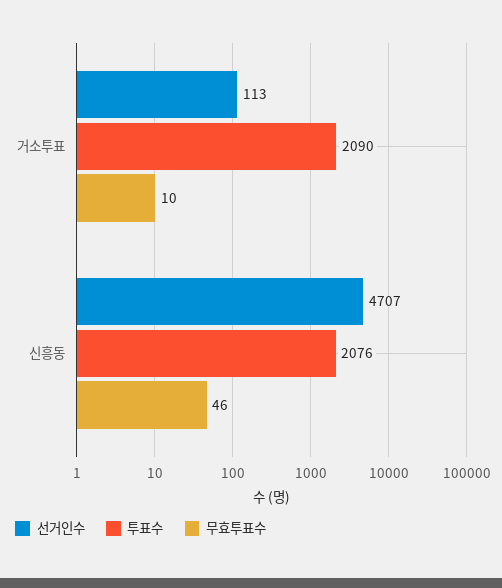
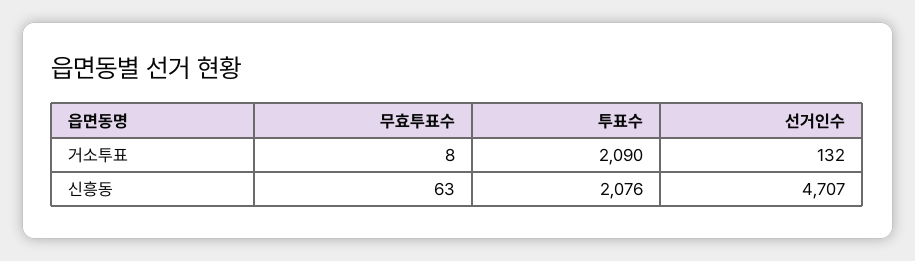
선거인수, 거소투표: 113 -> 132
무효투표수, 거소투표: 10 -> 8
무효투표수, 신흥동: 46 -> 63

